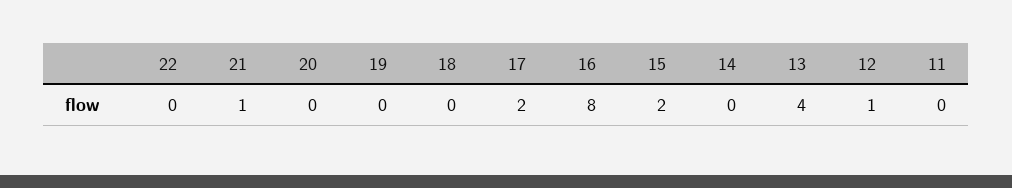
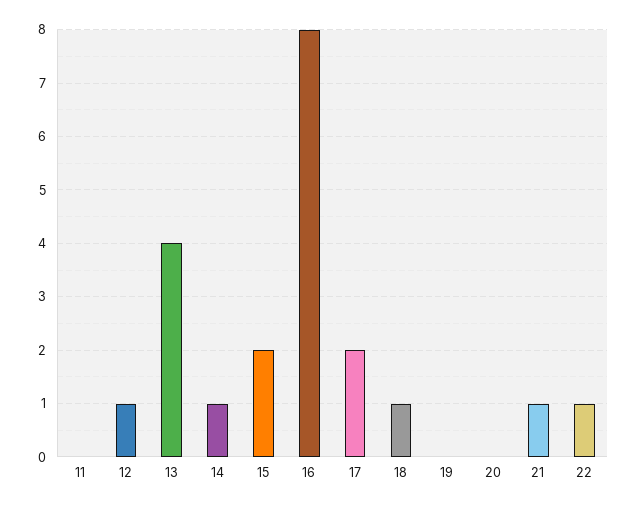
22: 0 -> 1
18: 0 -> 1
14: 0 -> 1

